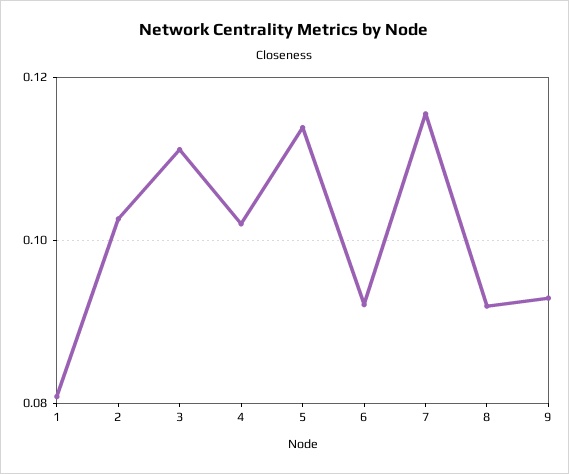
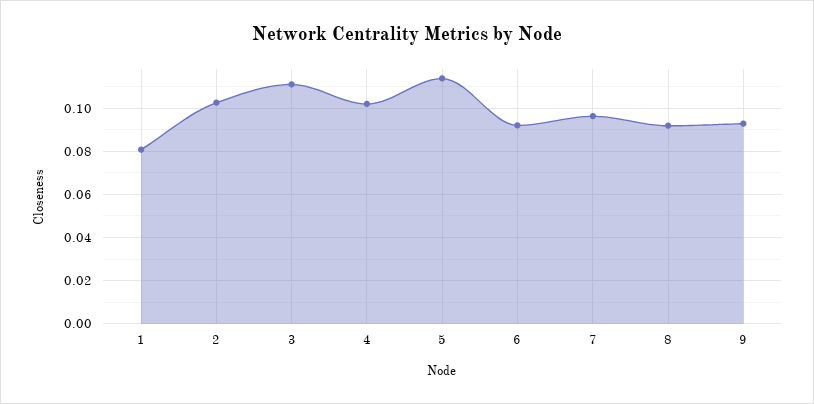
7: 0.116 -> 0.095

